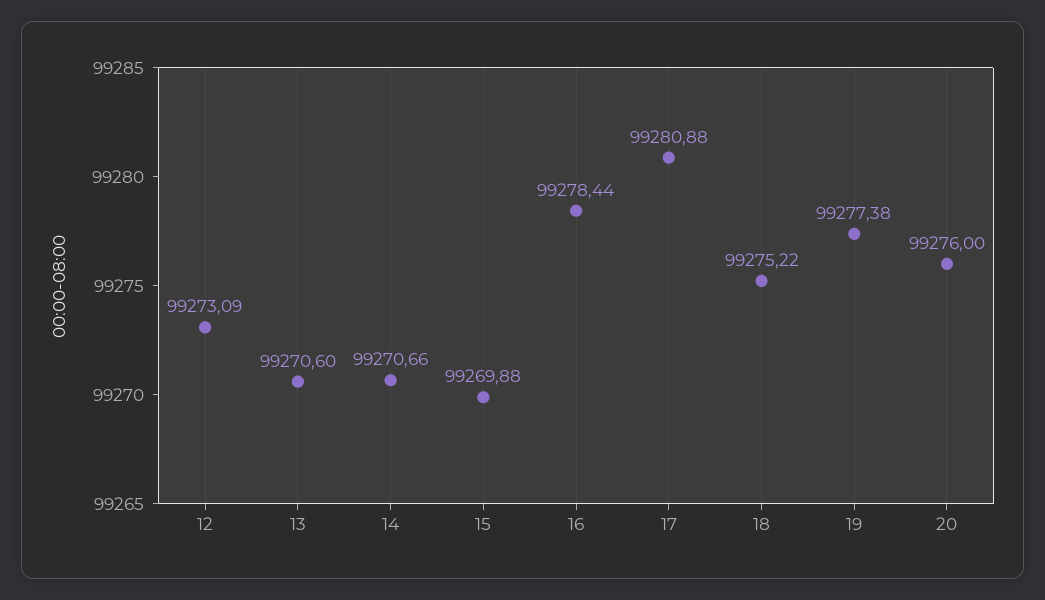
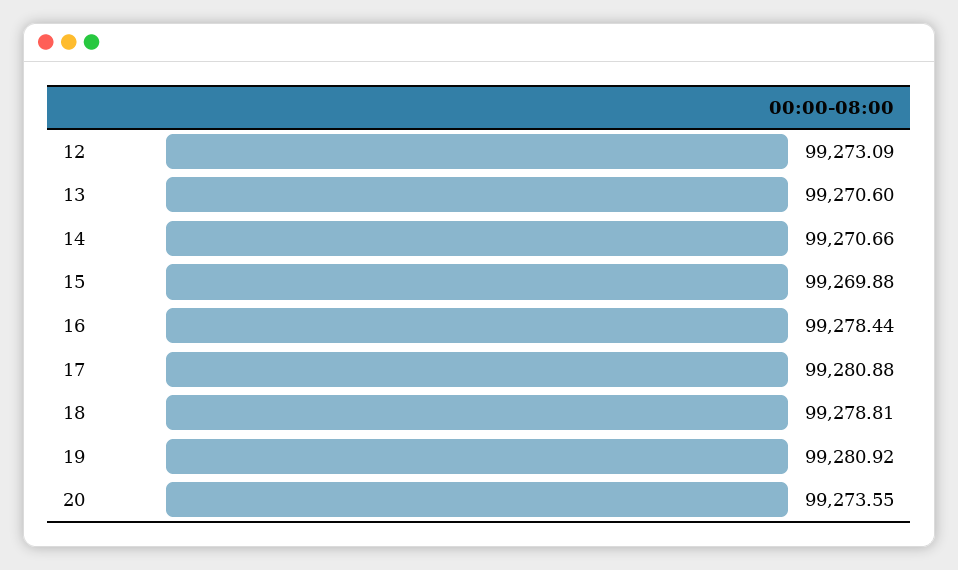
18: 99275.22 -> 99278.81
19: 99277.38 -> 99280.92
20: 99276 -> 99273.55

